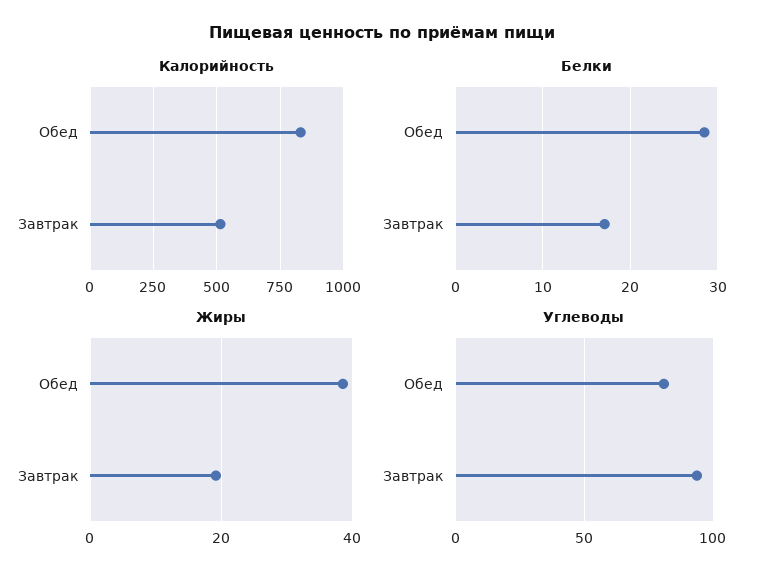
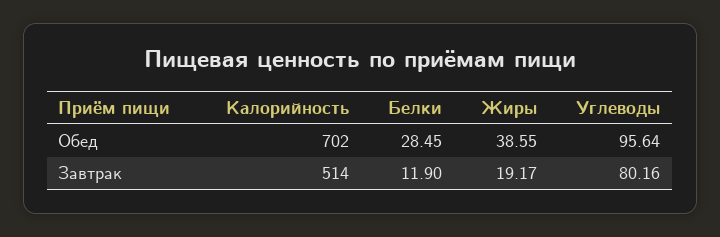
Калорийность, Обед: 825 -> 702
Белки, Завтрак: 17 -> 11.9
Углеводы, Обед: 80 -> 95.64
Углеводы, Завтрак: 95 -> 80.16

